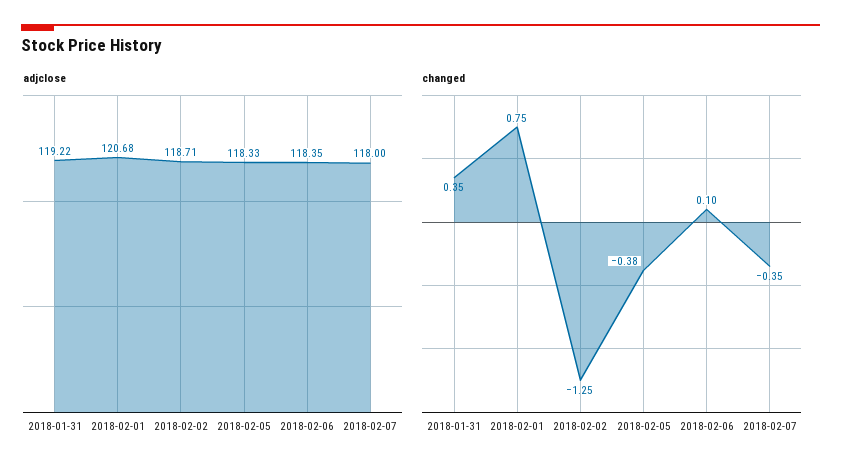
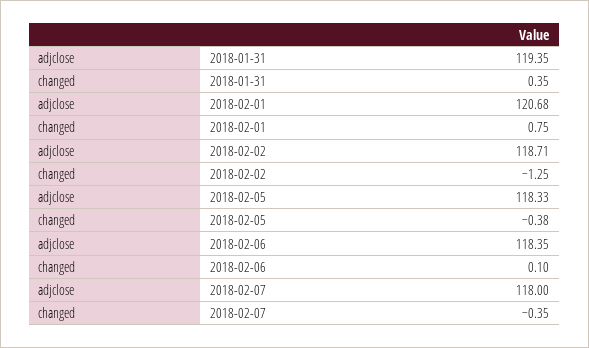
adjclose, 2018-01-31: 119.22 -> 119.35

